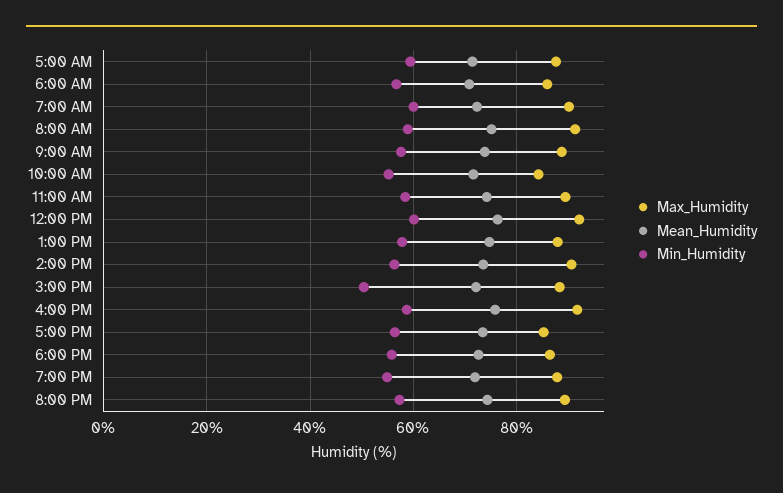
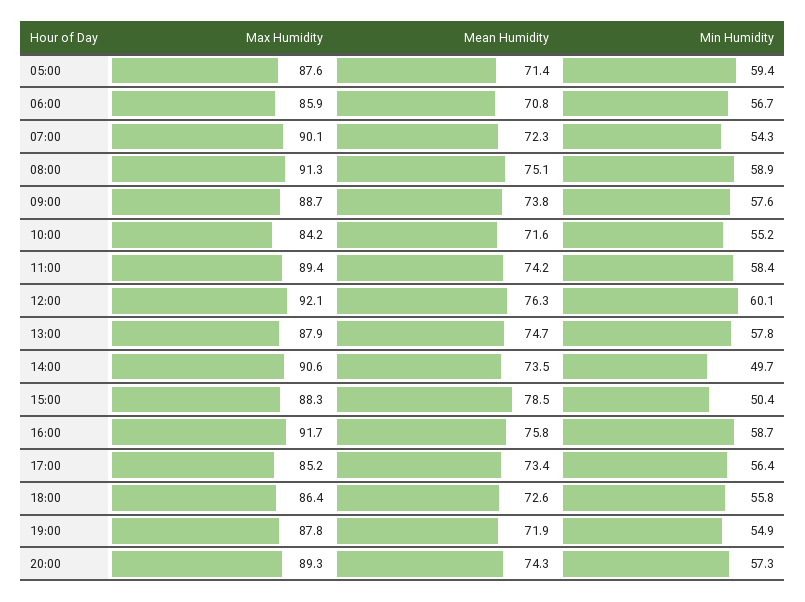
Min_Humidity, 7:00 AM: 60 -> 54.3
Min_Humidity, 2:00 PM: 56 -> 49.7
Mean_Humidity, 3:00 PM: 72 -> 78.5

